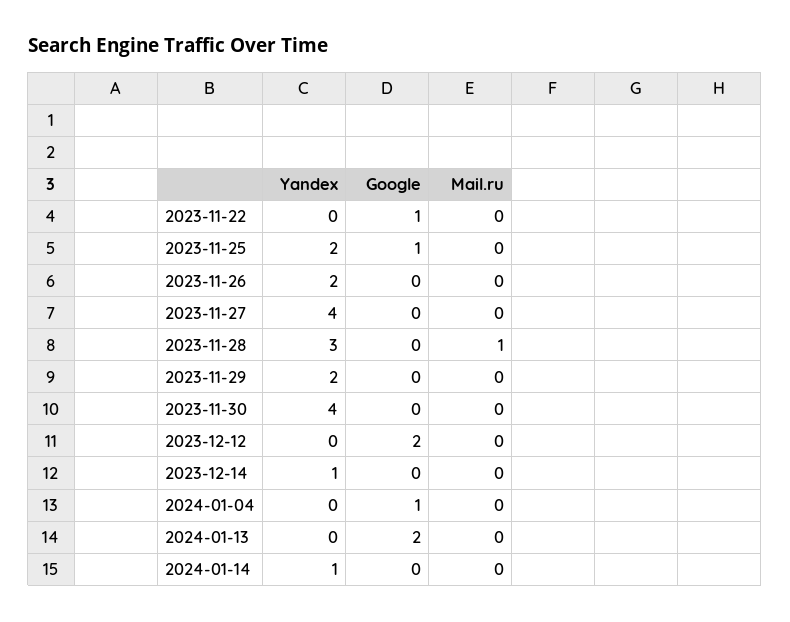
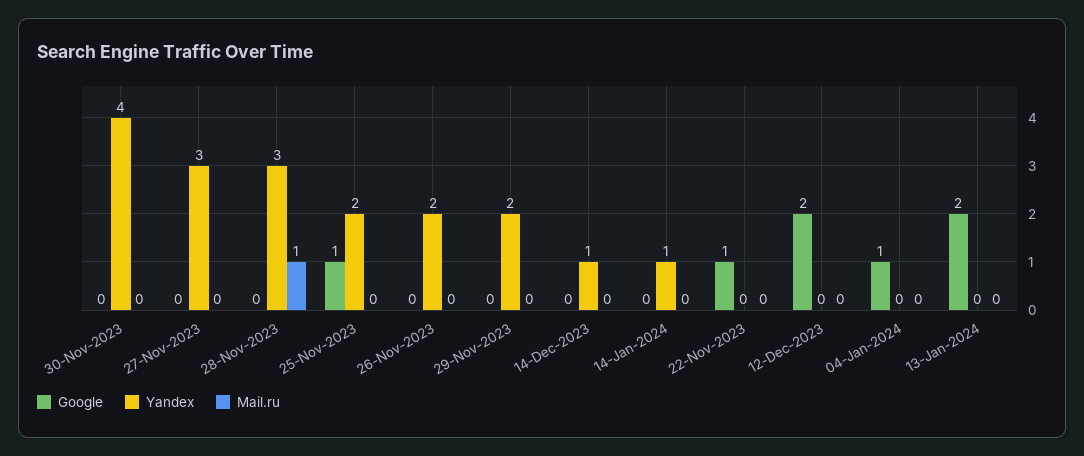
Yandex, 2023-11-27: 4 -> 3

